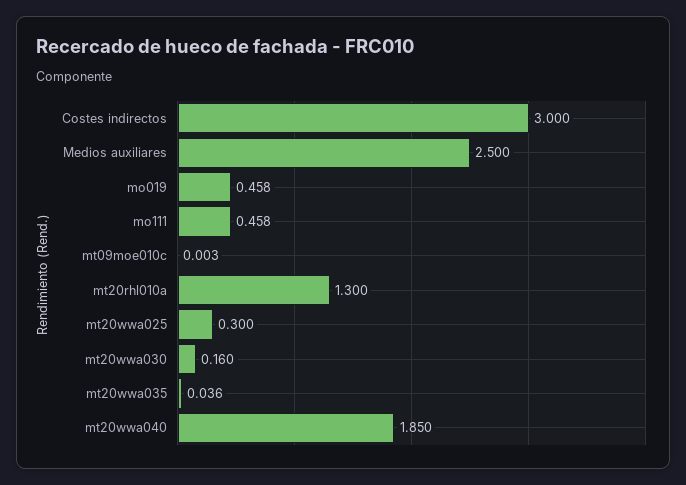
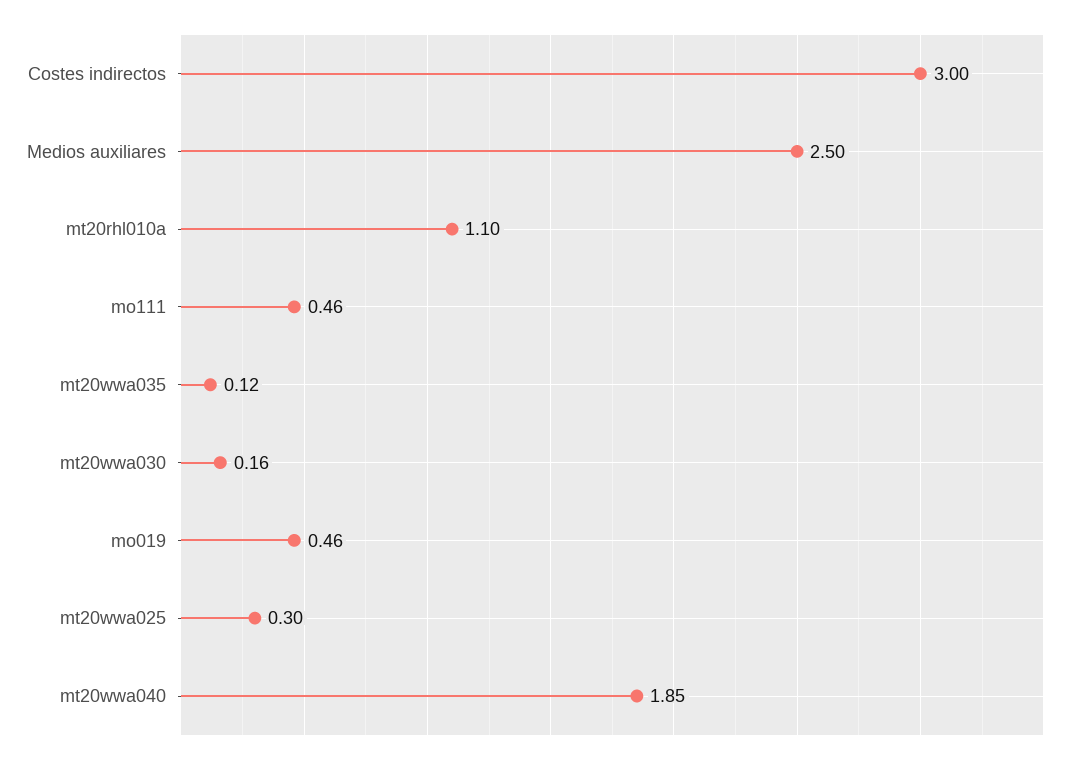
mt09moe010c: 0.003 -> none
mt20rhl010a: 1.3 -> 1.1
mt20wwa035: 0.036 -> 0.12

